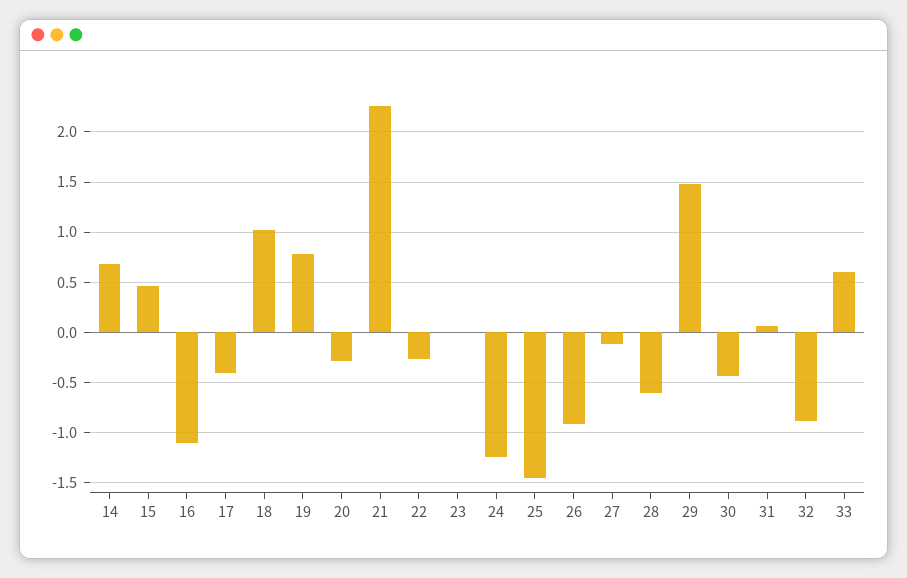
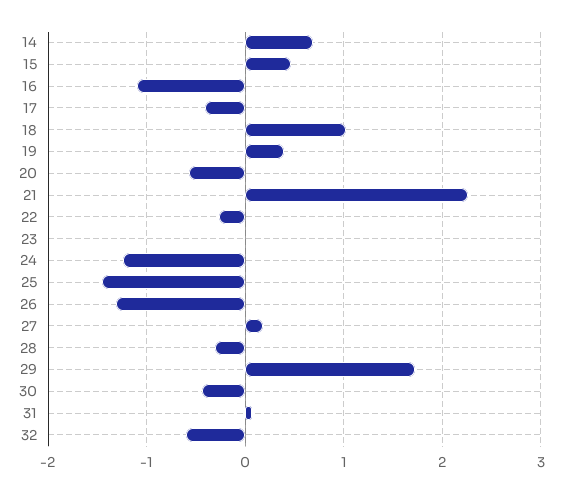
19: 0.8 -> 0.4
20: -0.3 -> -0.6
26: -0.9 -> -1.3
27: -0.1 -> 0.2
28: -0.6 -> -0.3
29: 1.5 -> 1.7
32: -0.9 -> -0.6
33: 0.6 -> none

